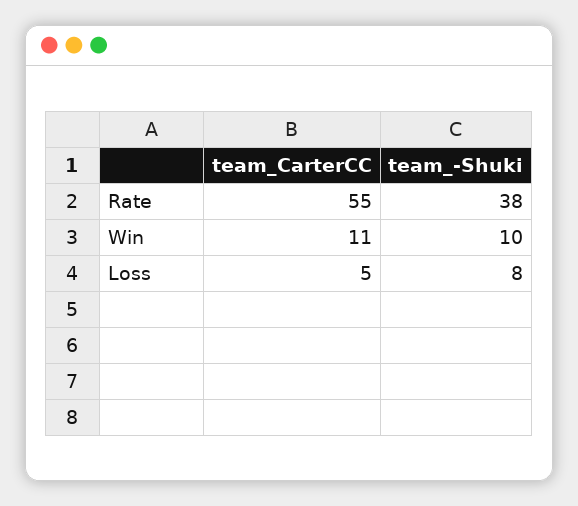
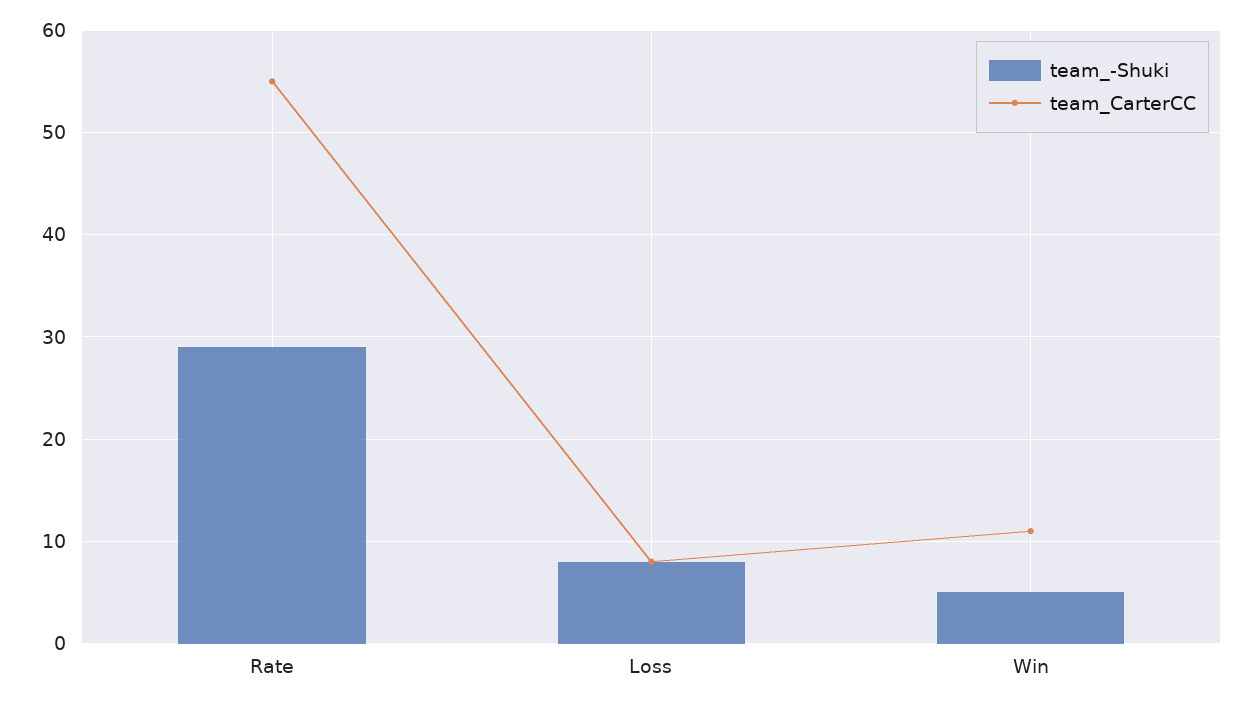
team_-Shuki, Rate: 38 -> 29
team_-Shuki, Win: 10 -> 5
team_CarterCC, Loss: 5 -> 8

